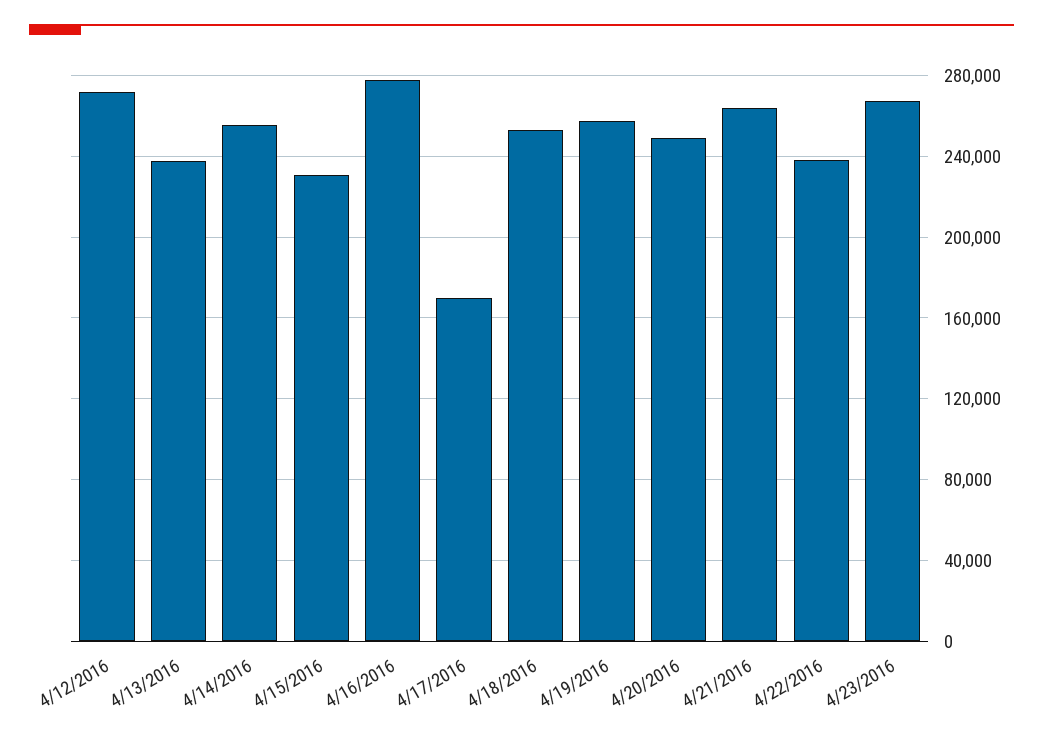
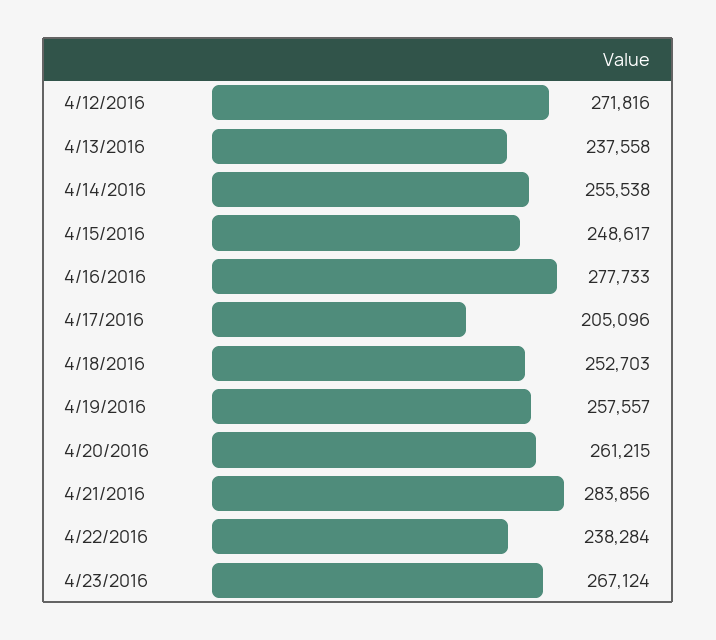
4/15/2016: 230000 -> 248617
4/17/2016: 170000 -> 205096
4/20/2016: 250000 -> 261215
4/21/2016: 265000 -> 283856

